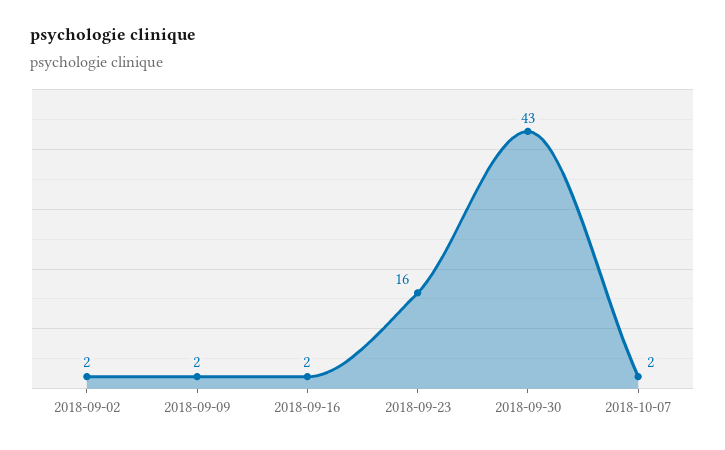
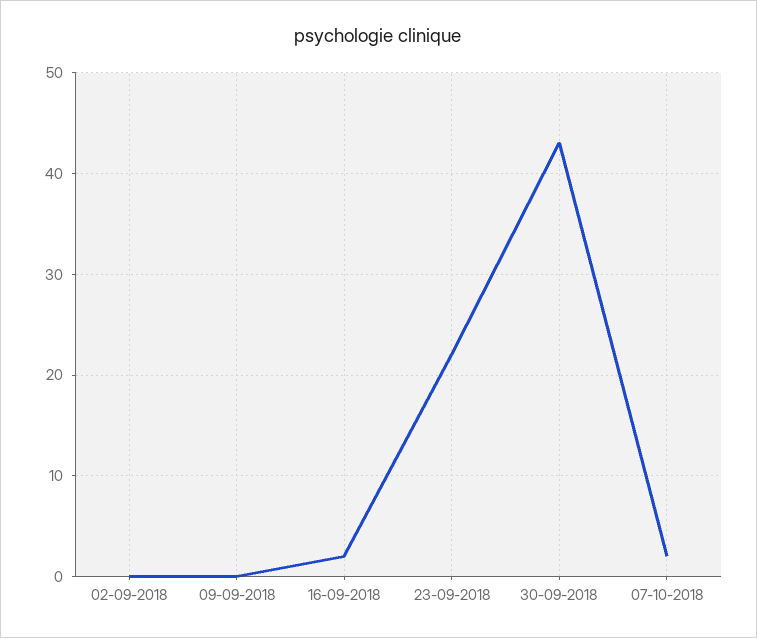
2018-09-02: 2 -> 0
2018-09-09: 2 -> 0
2018-09-23: 16 -> 22

